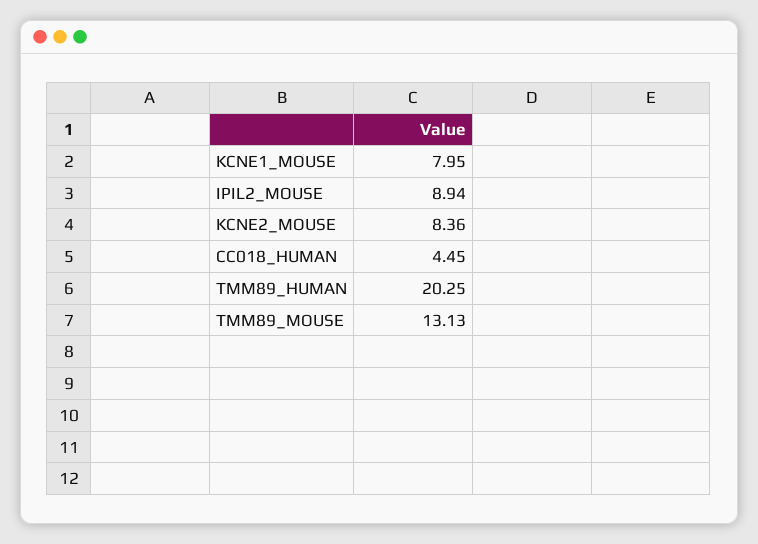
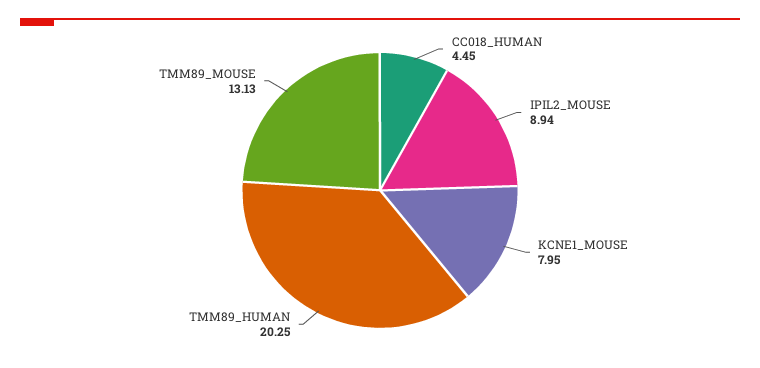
KCNE2_MOUSE: 8.36 -> none

